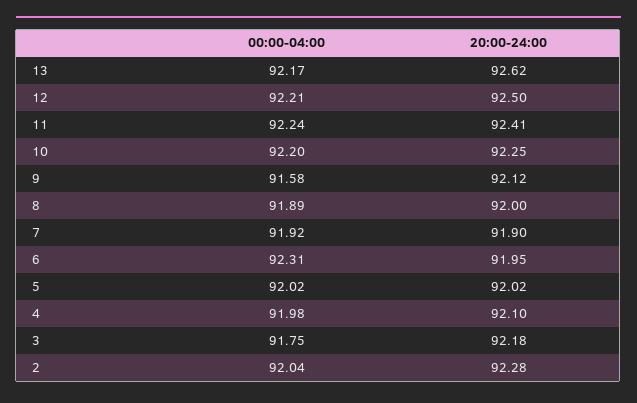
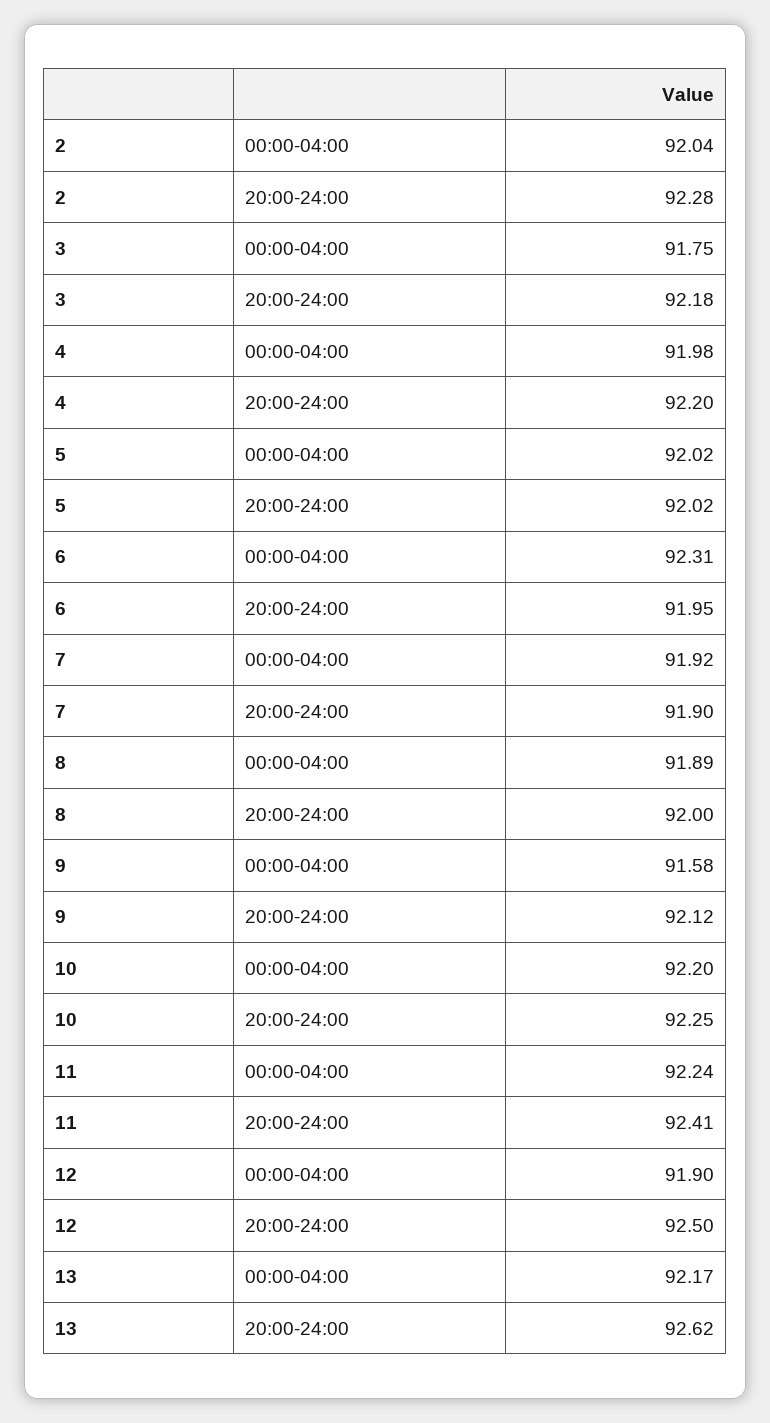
00:00-04:00, 12: 92.21 -> 91.9
20:00-24:00, 4: 92.1 -> 92.2

